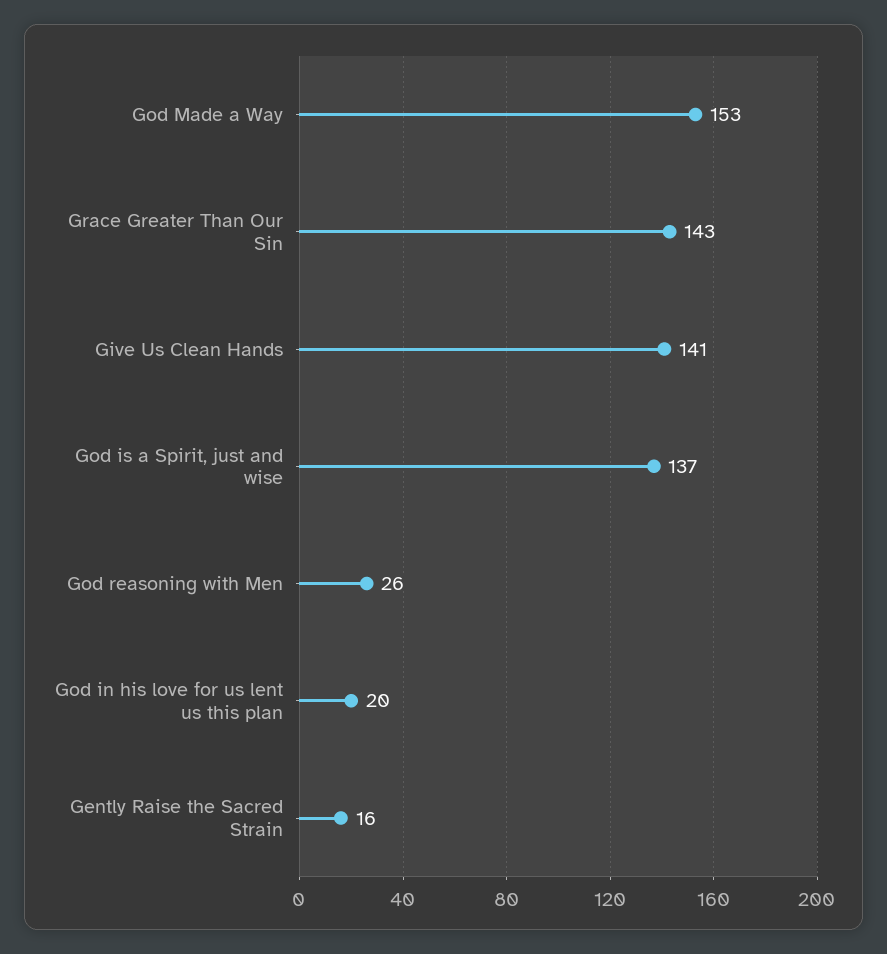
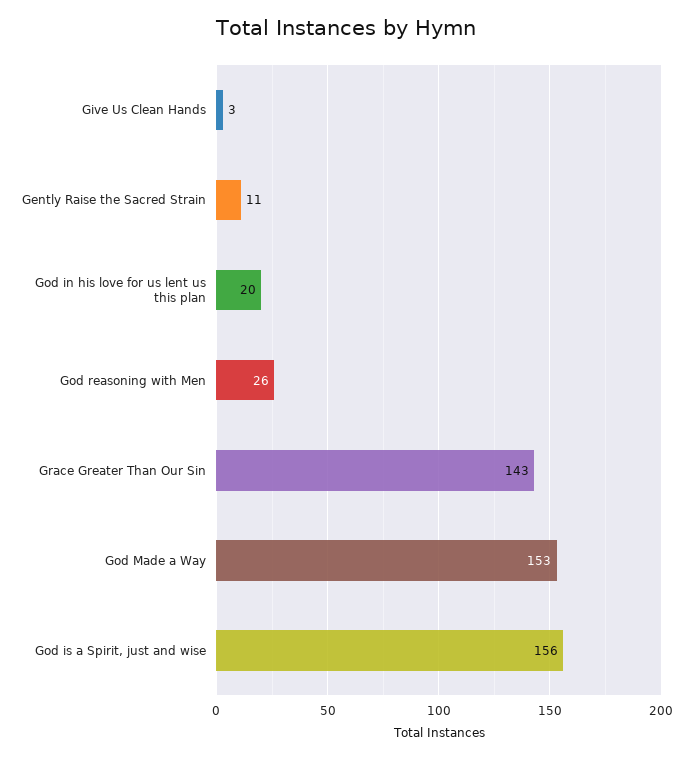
Give Us Clean Hands: 141 -> 3
God is a Spirit, just and wise: 137 -> 156
Gently Raise the Sacred Strain: 16 -> 11

